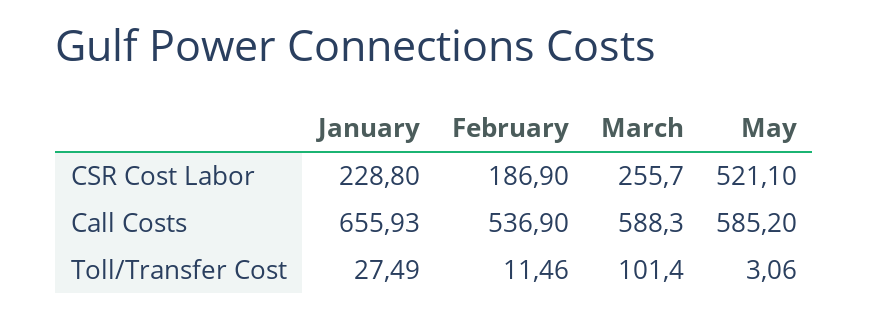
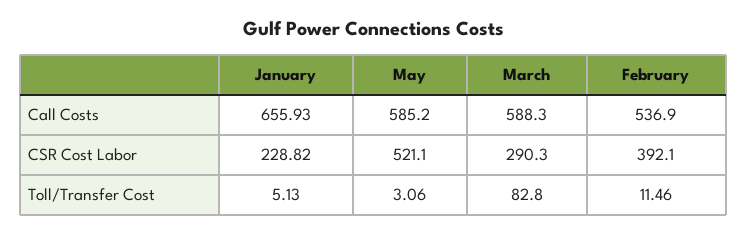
January, CSR Cost Labor: 228.8 -> 228.82
February, CSR Cost Labor: 186.9 -> 392.1
March, CSR Cost Labor: 255.7 -> 290.3
January, Toll/Transfer Cost: 27.49 -> 5.13
March, Toll/Transfer Cost: 101.4 -> 82.8

